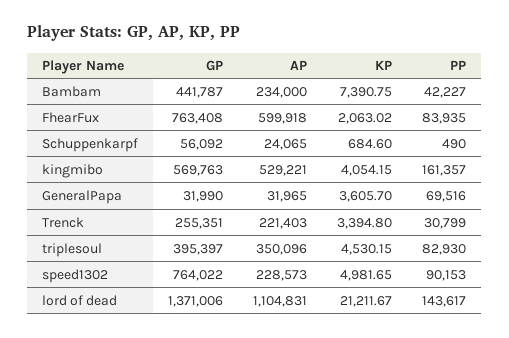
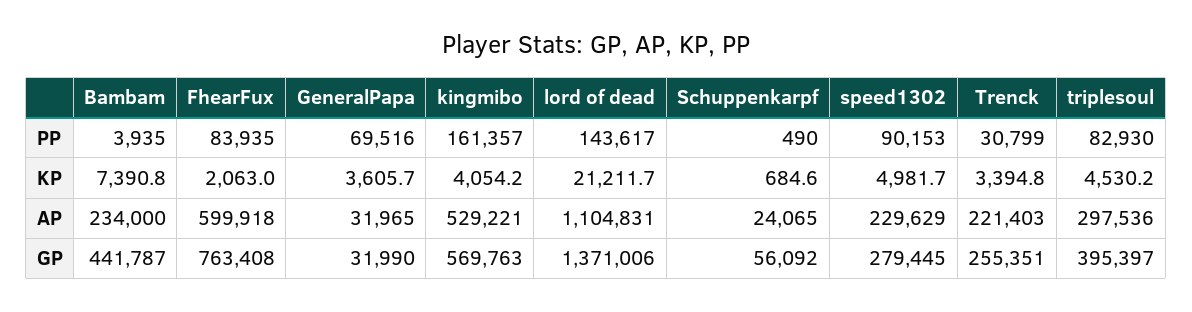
PP, Bambam: 42227 -> 3935
AP, triplesoul: 350096 -> 297536
GP, speed1302: 764022 -> 279445
AP, speed1302: 228573 -> 229629

